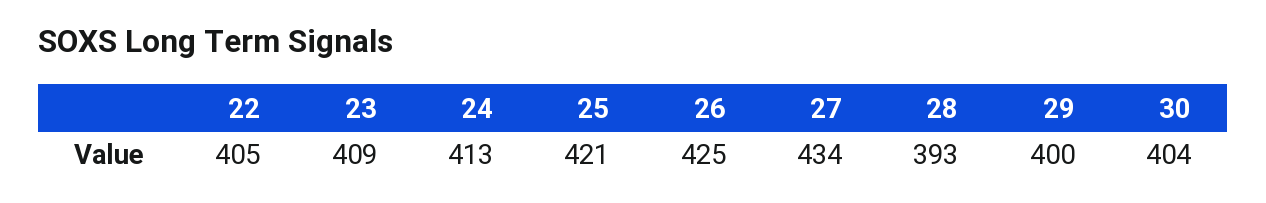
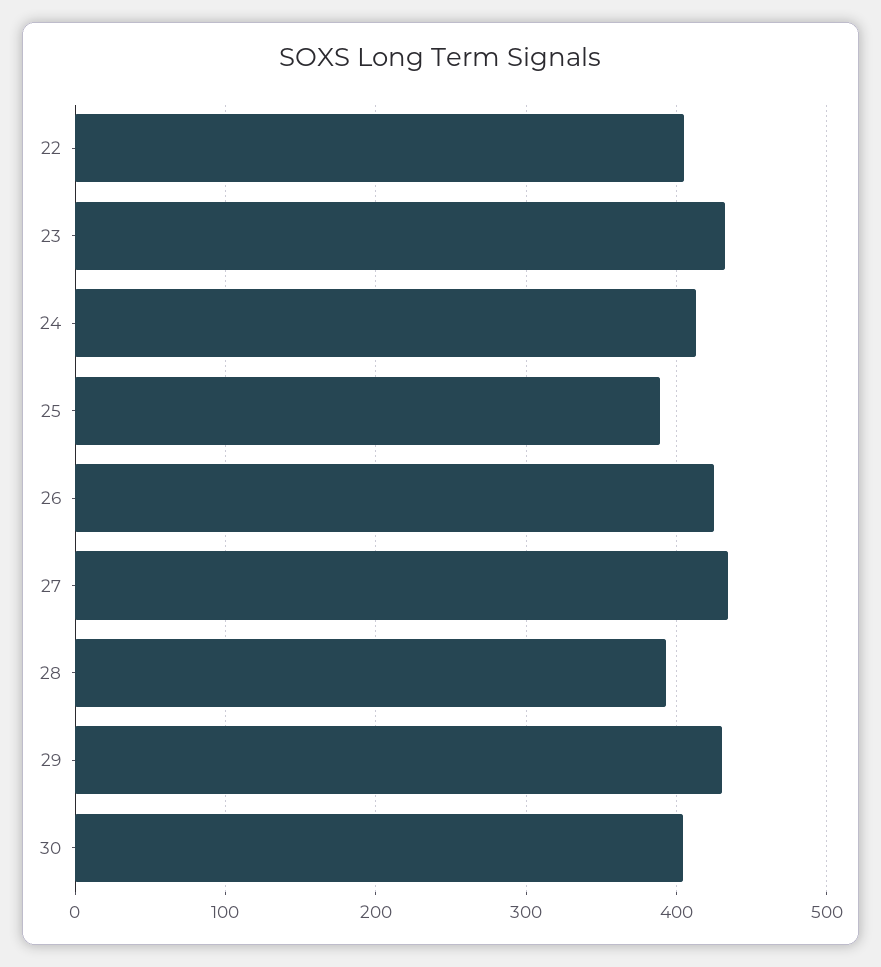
23: 409 -> 430
25: 421 -> 390
29: 400 -> 430

